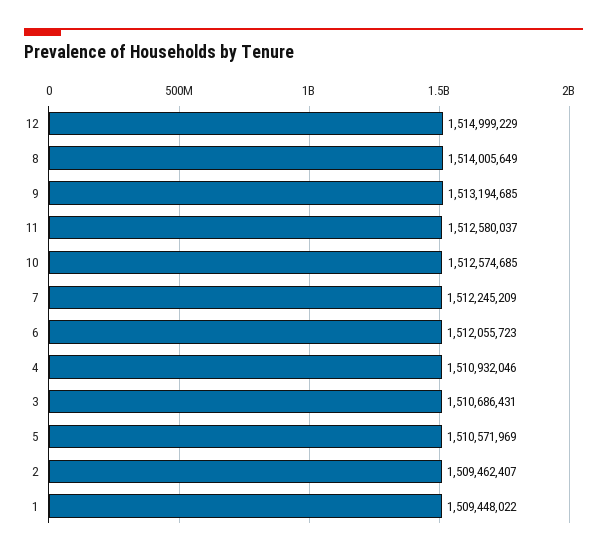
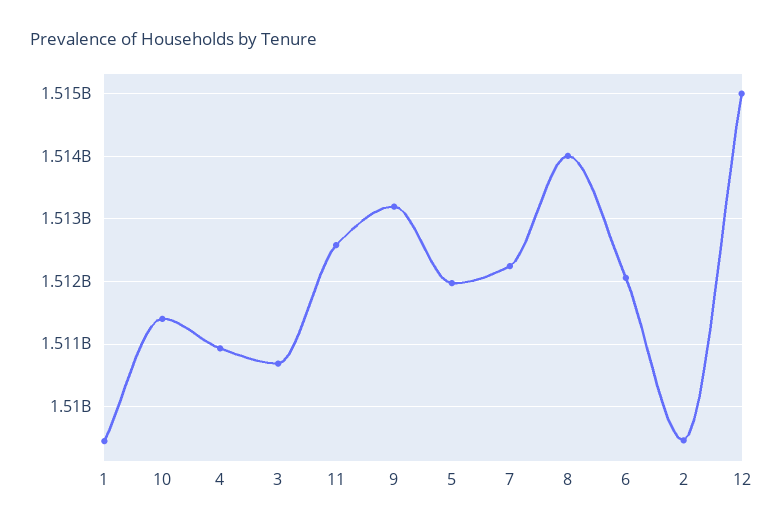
10: 1512574685 -> 1511400000
5: 1510571969 -> 1512000000

